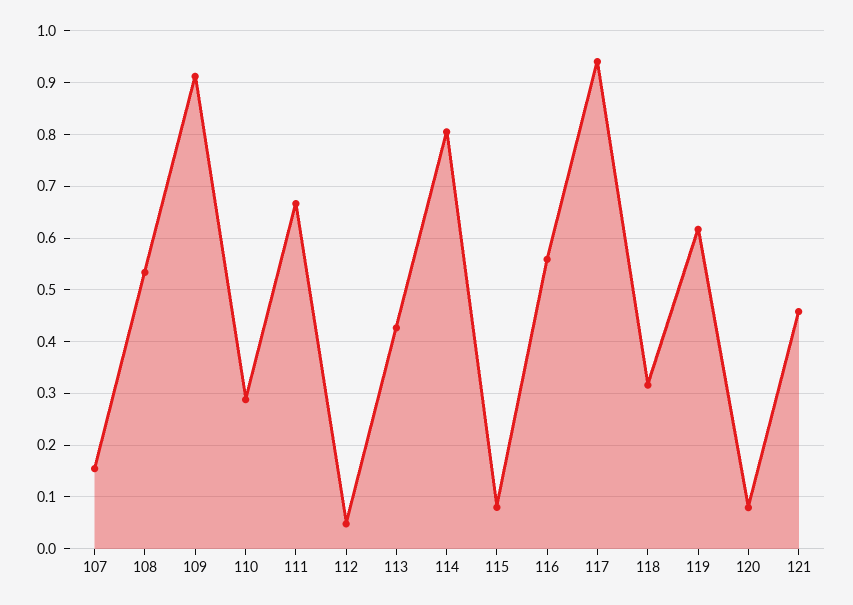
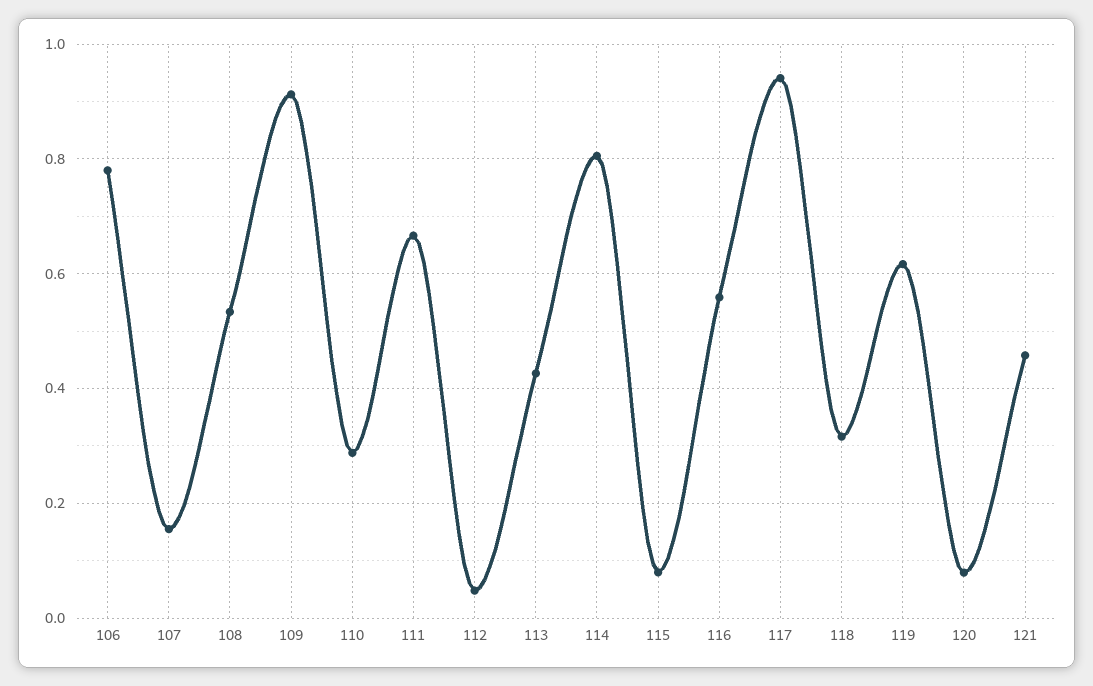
106: none -> 0.78

